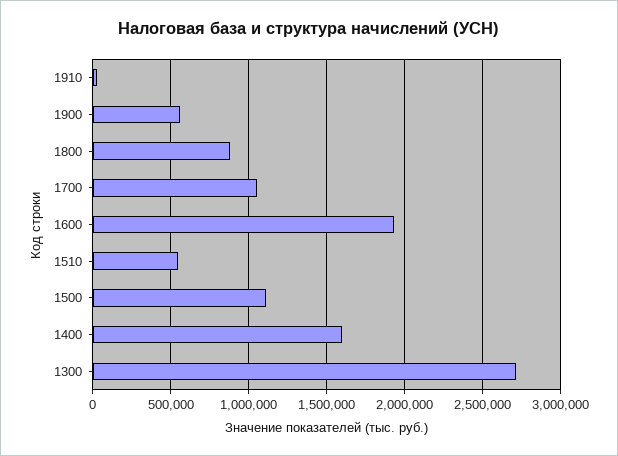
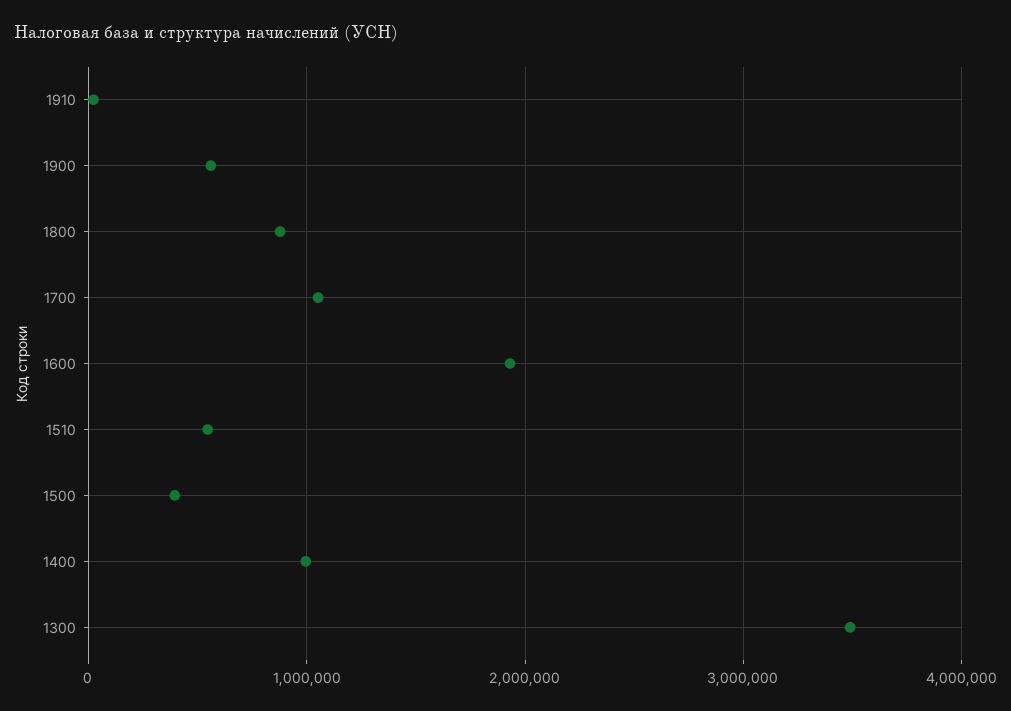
1500: 1100000 -> 400000
1400: 1600000 -> 1000000
1300: 2700000 -> 3500000

